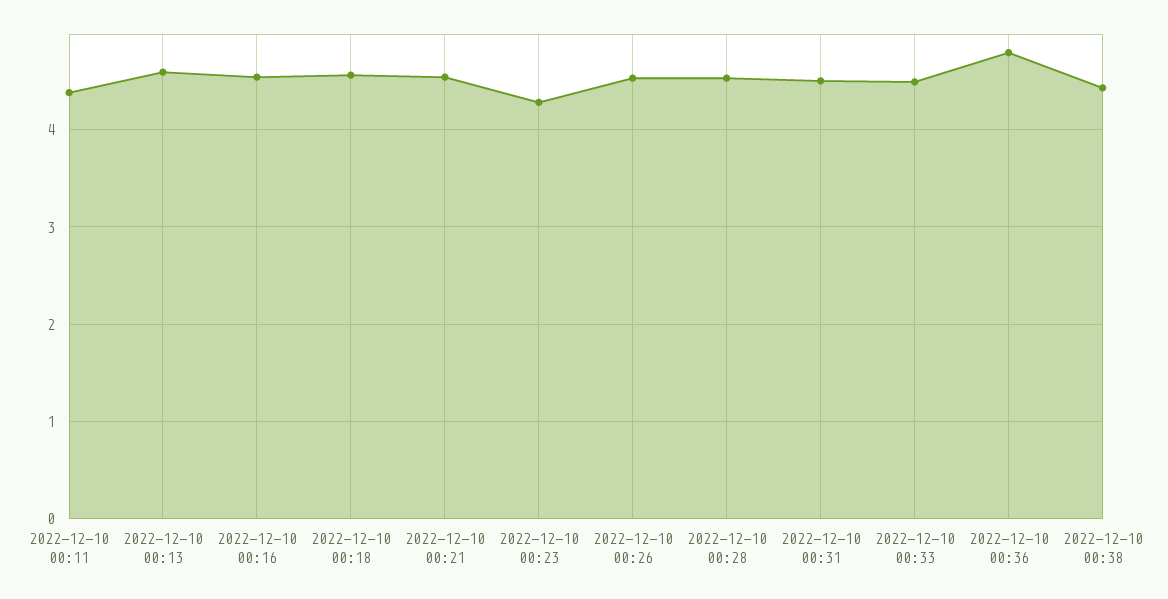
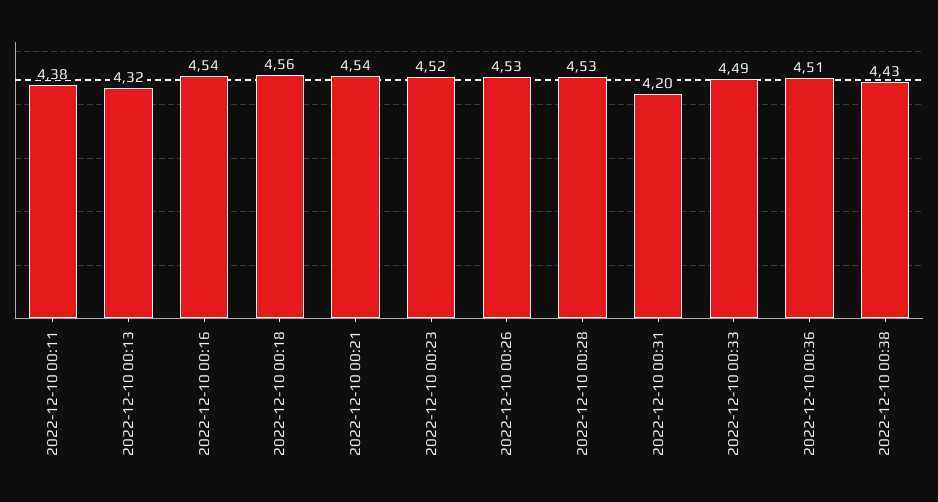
2022-12-10 00:13: 4.6 -> 4.32
2022-12-10 00:23: 4.3 -> 4.52
2022-12-10 00:31: 4.5 -> 4.2
2022-12-10 00:36: 4.8 -> 4.51

